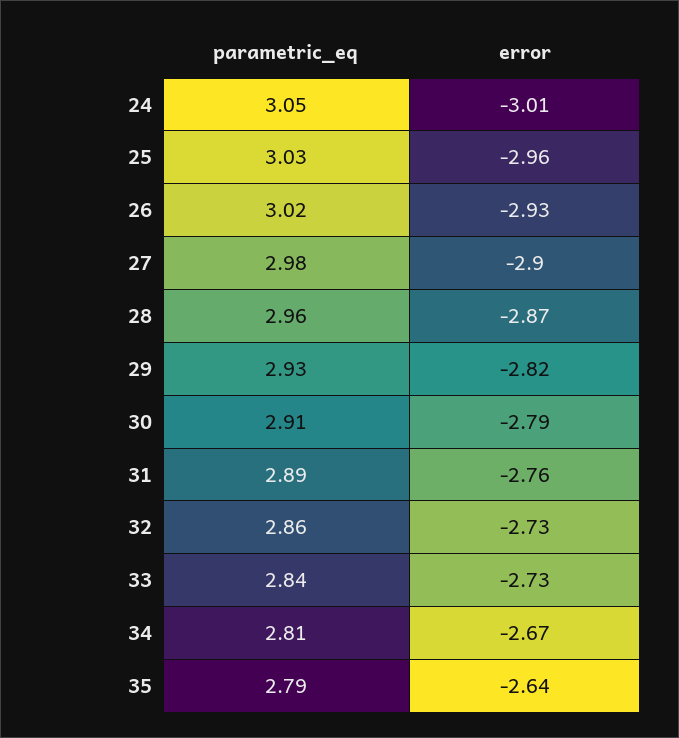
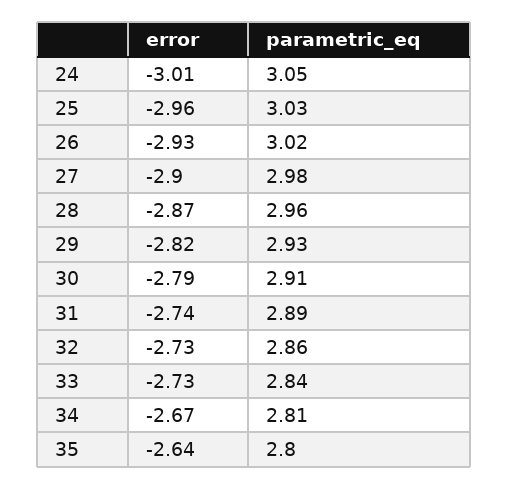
error, 31: -2.76 -> -2.74
parametric_eq, 35: 2.79 -> 2.8

